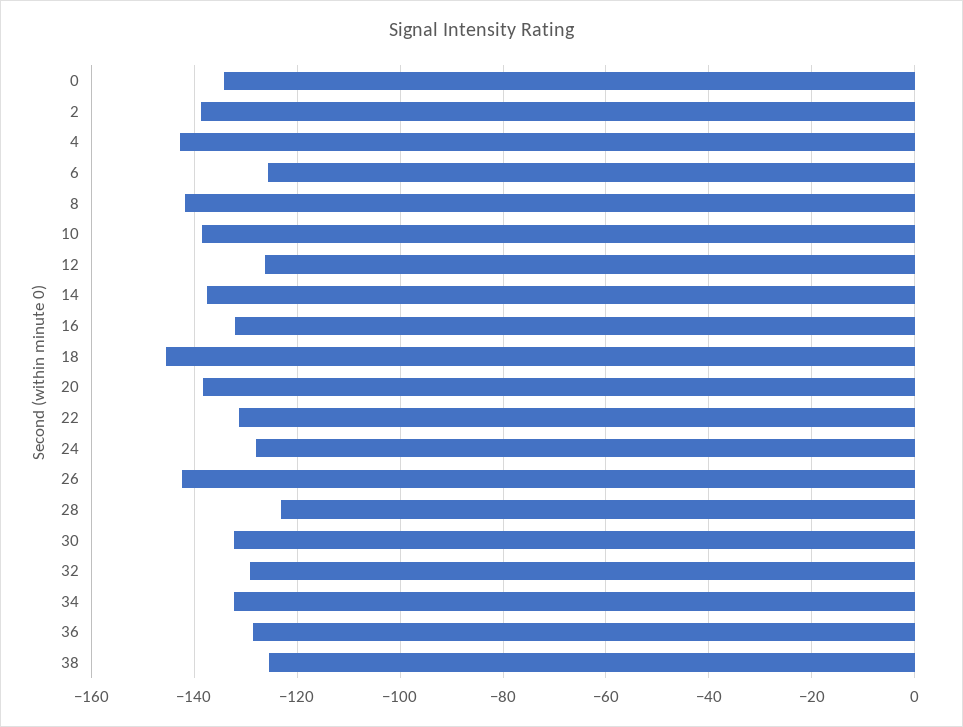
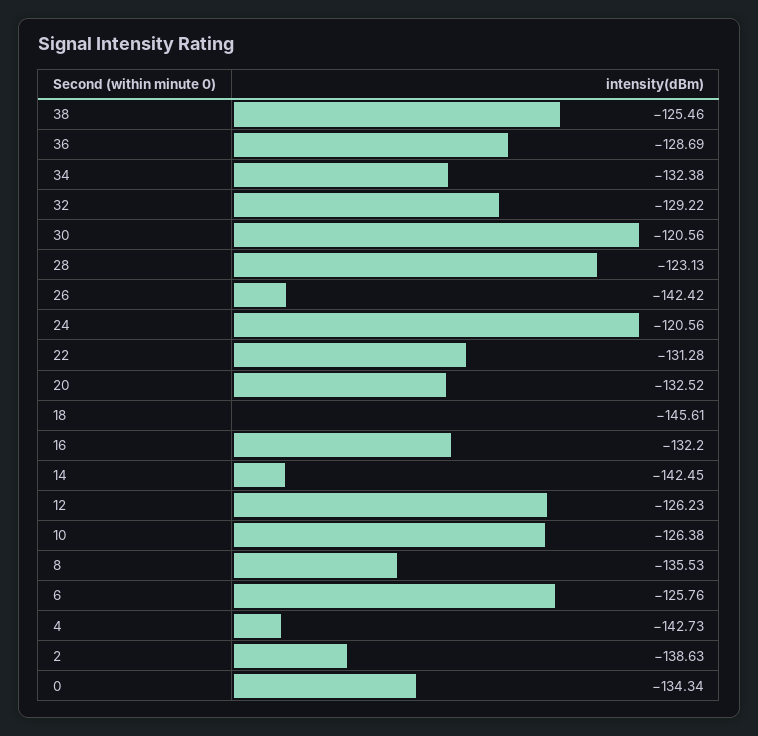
8: -142 -> -135.53
10: -138 -> -126.38
14: -138 -> -142.45
20: -138 -> -132.52
24: -128 -> -120.56
30: -132 -> -120.56

